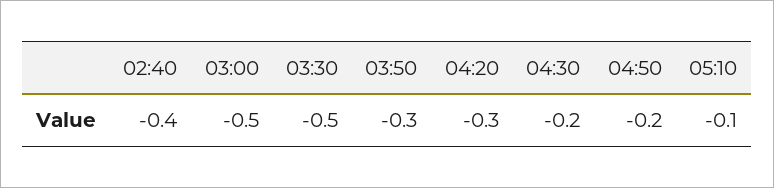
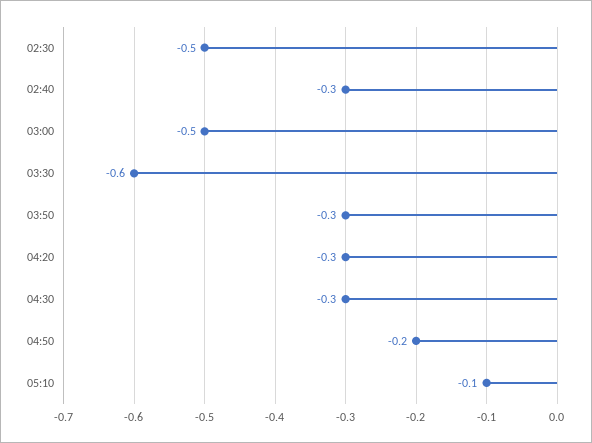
02:40: -0.4 -> -0.3
03:30: -0.5 -> -0.6
04:30: -0.2 -> -0.3
02:30: none -> -0.5

